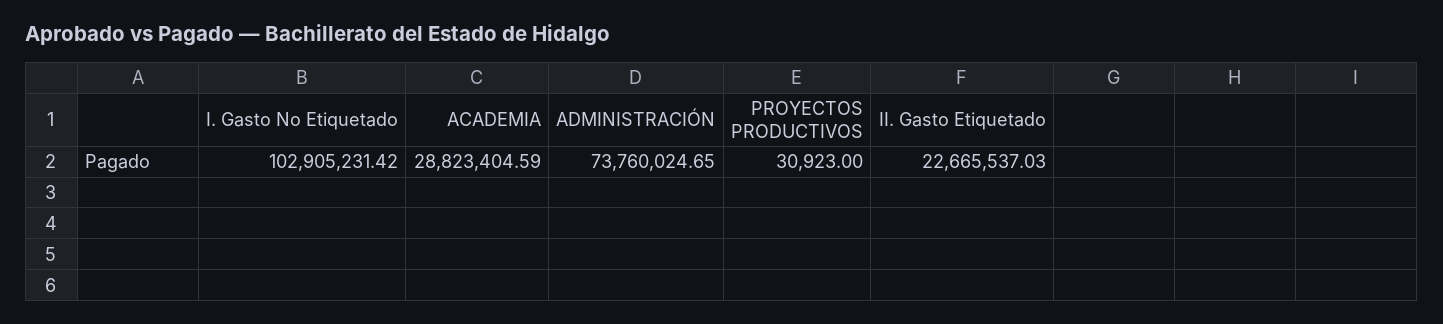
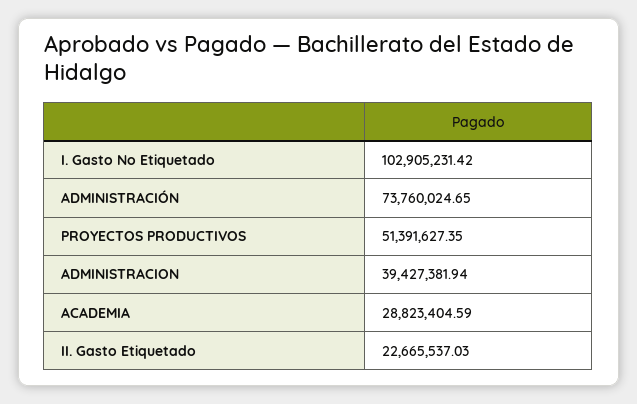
PROYECTOS PRODUCTIVOS: 30923 -> 51391627.35
ADMINISTRACION: none -> 39427381.94

